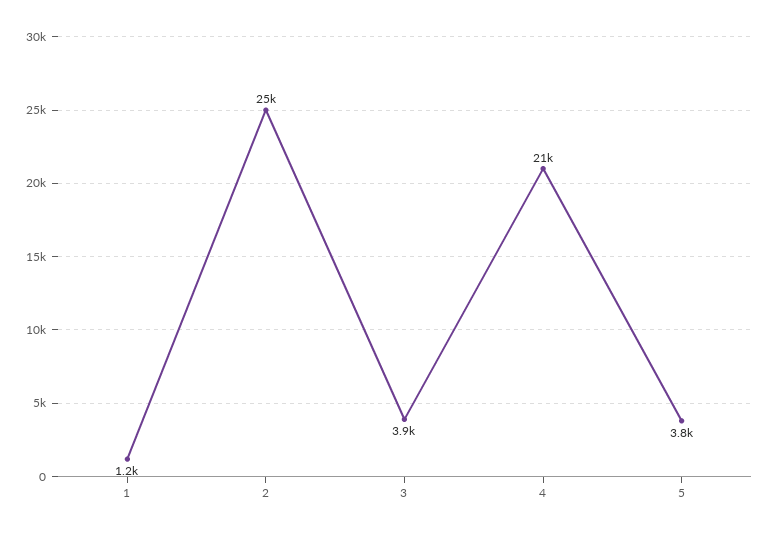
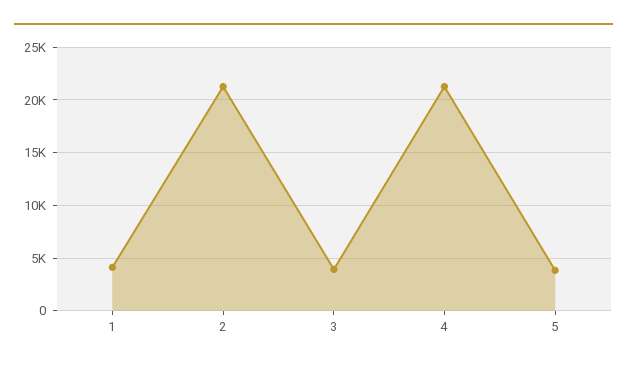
1: 1200 -> 4000
2: 25000 -> 21000

